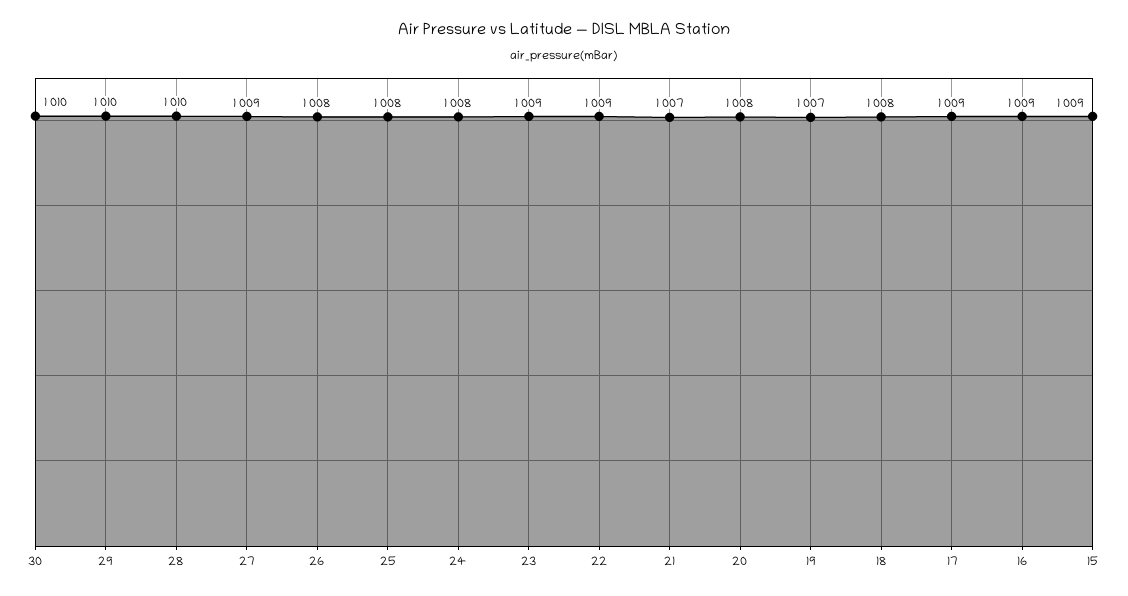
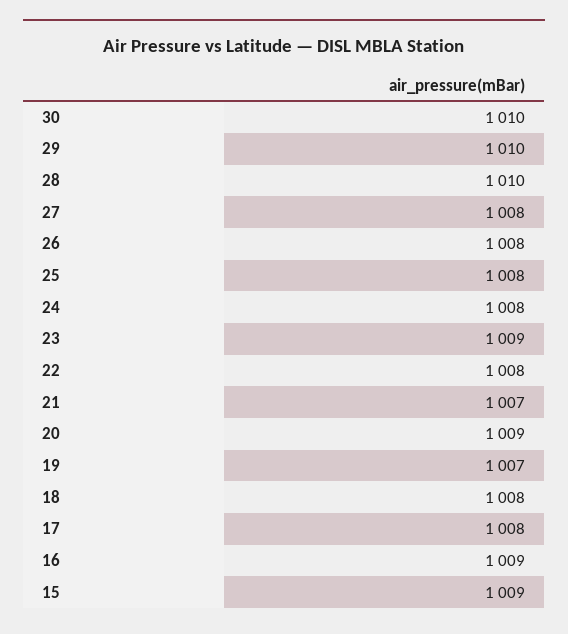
27: 1009 -> 1008
22: 1009 -> 1008
20: 1008 -> 1009
17: 1009 -> 1008

